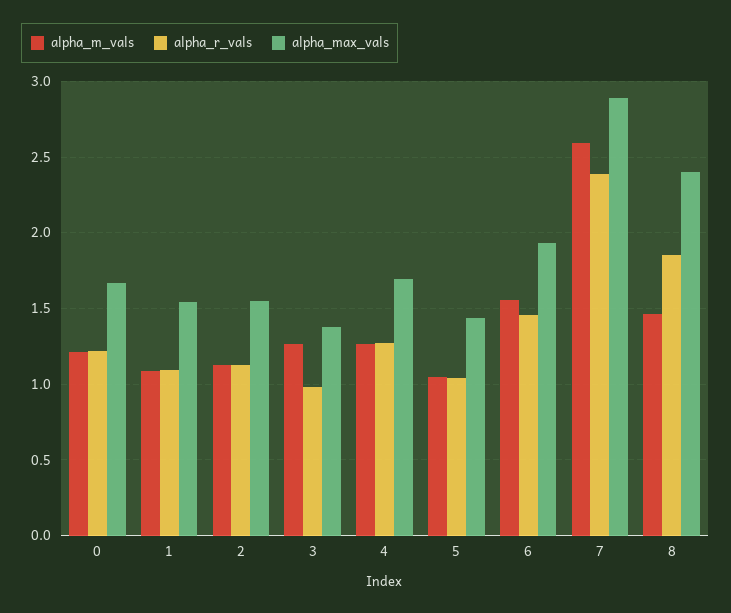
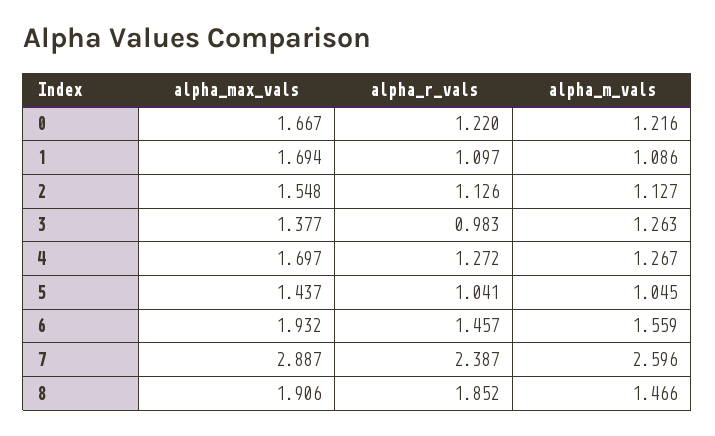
alpha_max_vals, 1: 1.55 -> 1.694
alpha_max_vals, 8: 2.4 -> 1.906

